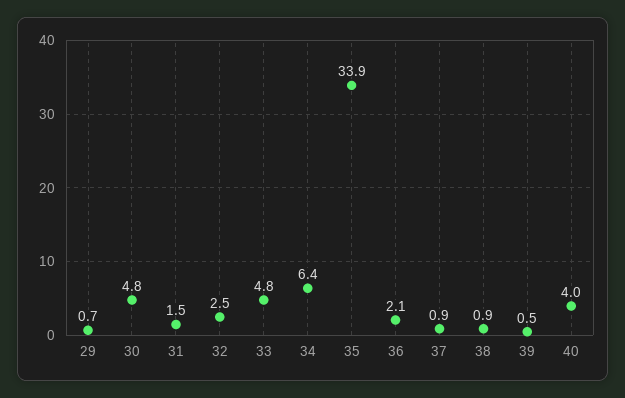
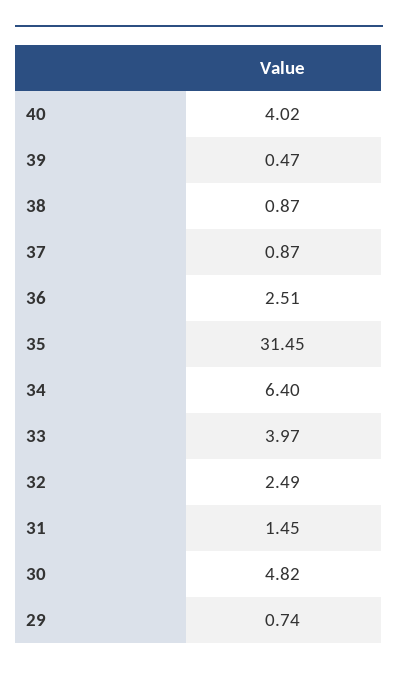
33: 4.8 -> 3.97
35: 33.9 -> 31.45
36: 2.1 -> 2.51

